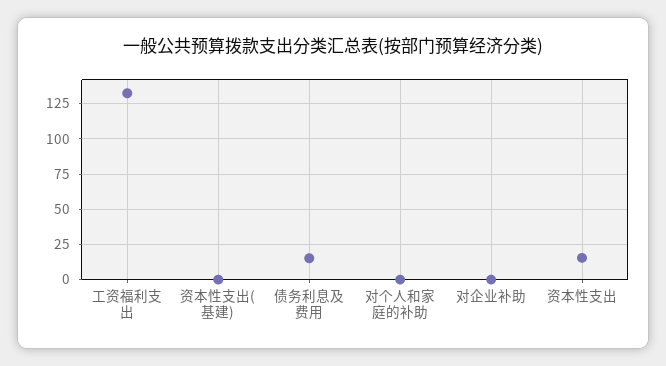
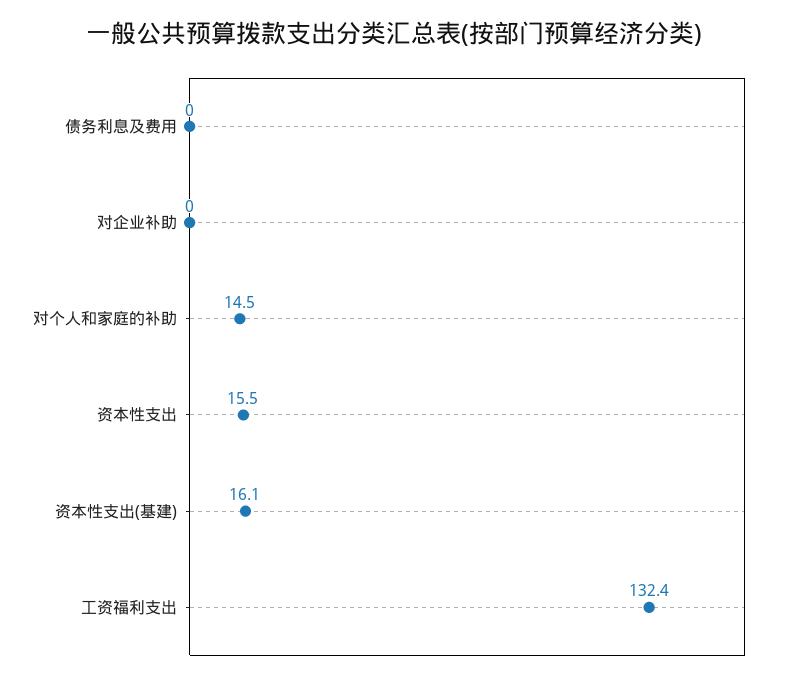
资本性支出(基建): 0 -> 16.1
债务利息及费用: 15 -> 0
对个人和家庭的补助: 0 -> 14.5

